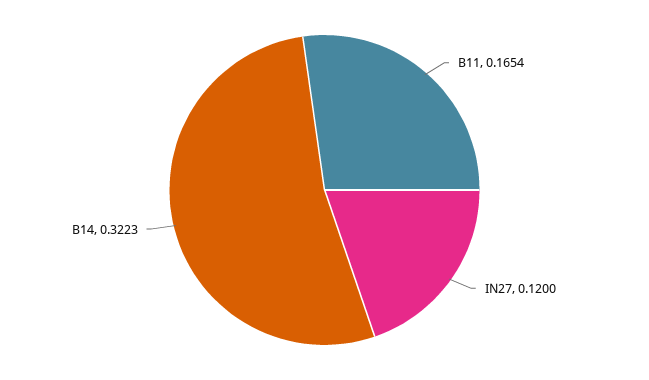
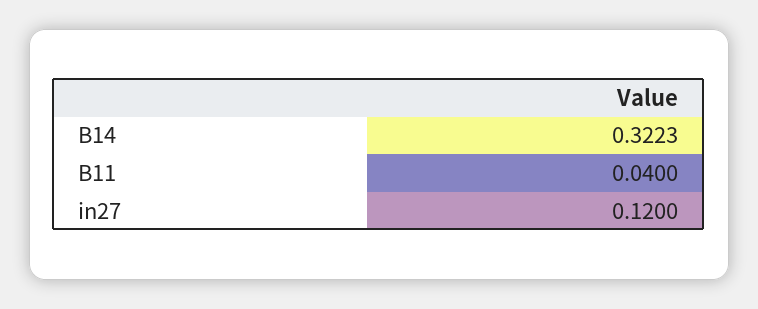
B11: 0.1654 -> 0.04

